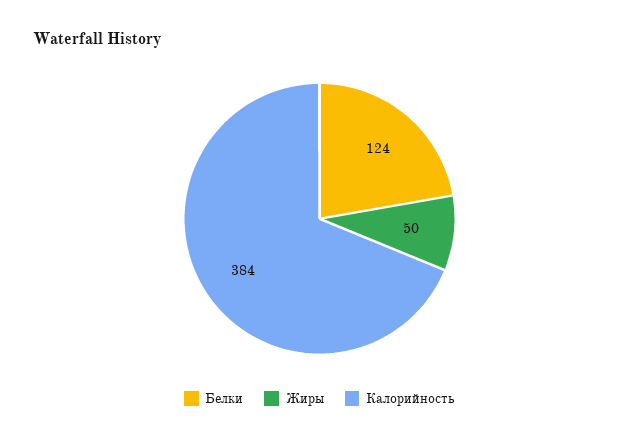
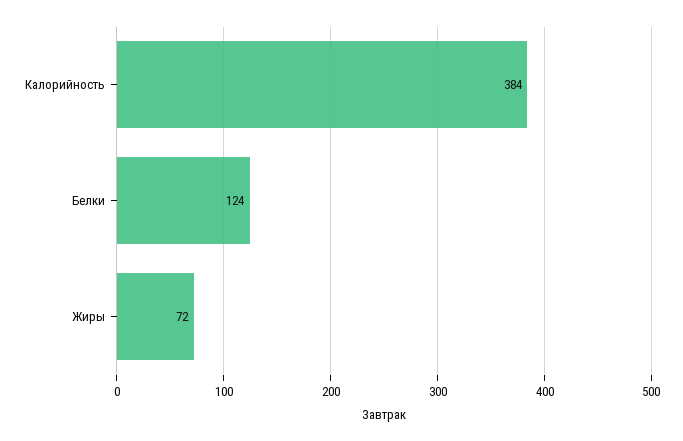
Жиры: 50 -> 72

